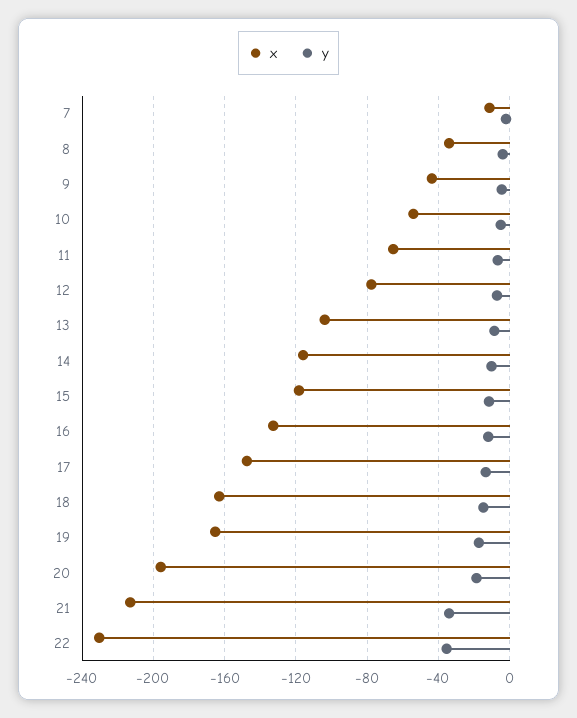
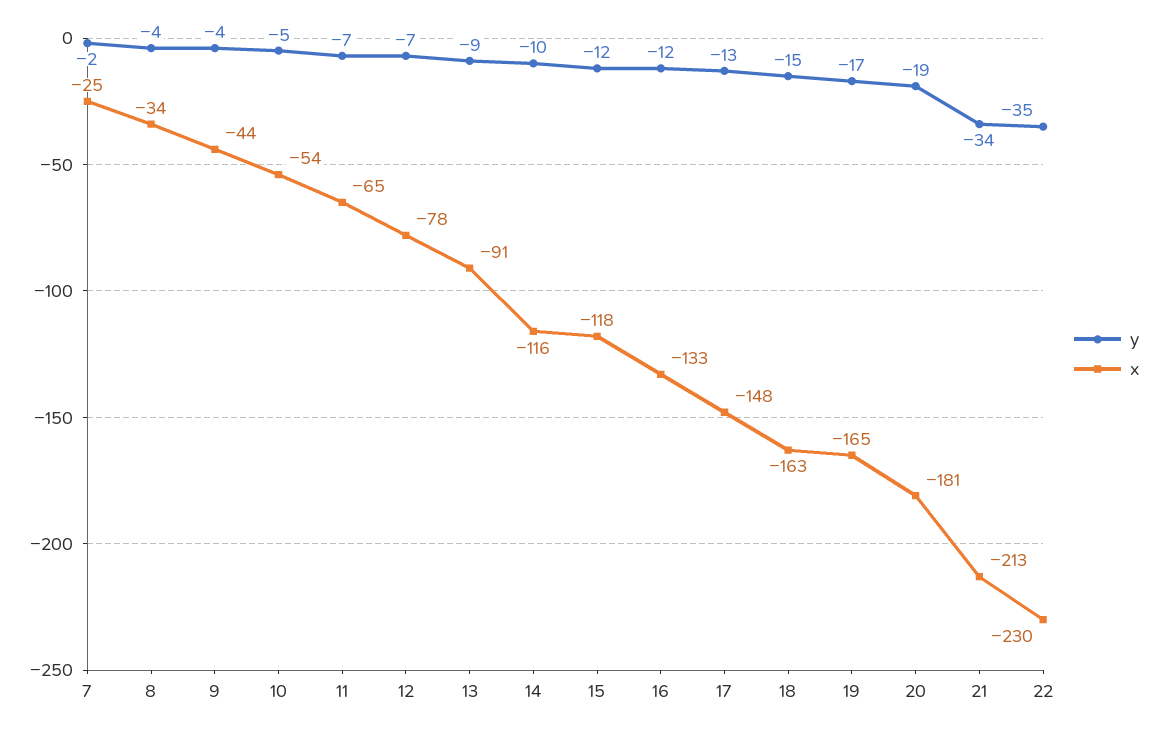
x, 7: -10 -> -25
x, 13: -105 -> -91
x, 20: -195 -> -181

